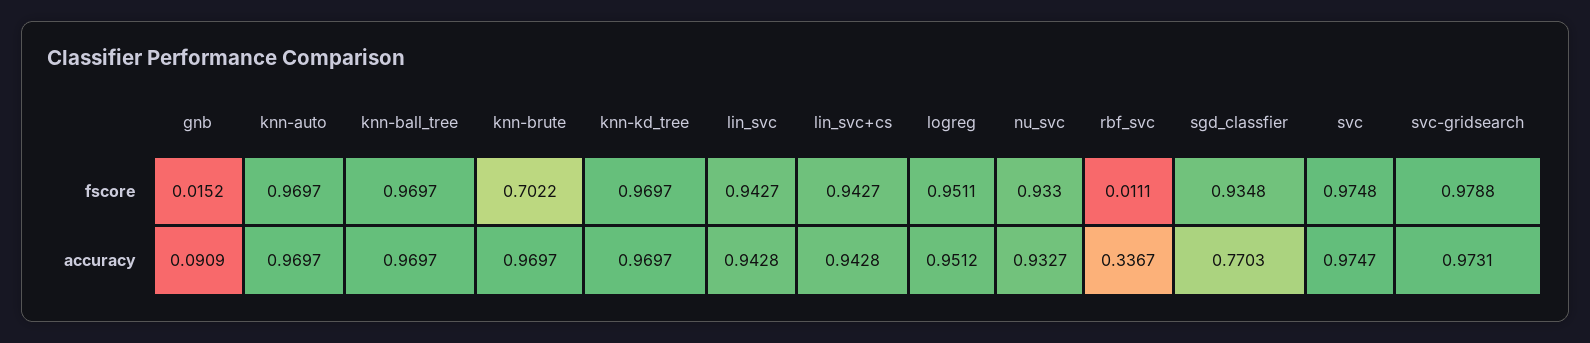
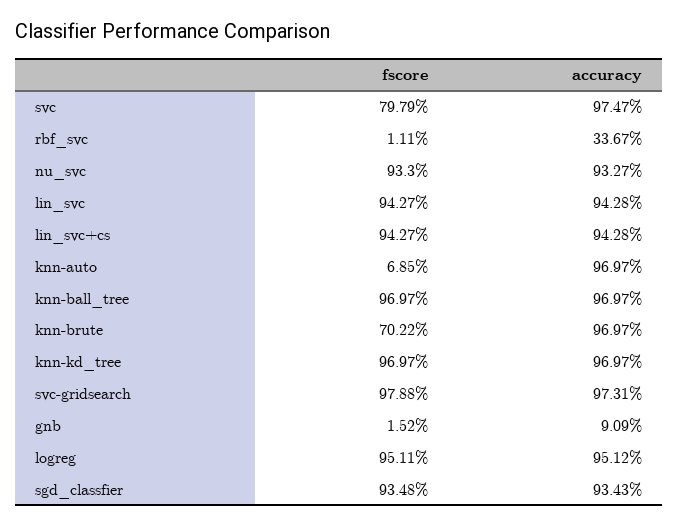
knn-auto, fscore: 0.9697 -> 0.0685
svc, fscore: 0.9748 -> 0.7979
sgd_classfier, accuracy: 0.7703 -> 0.9343

